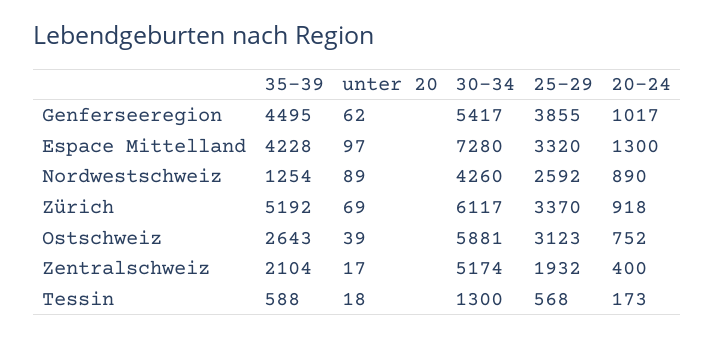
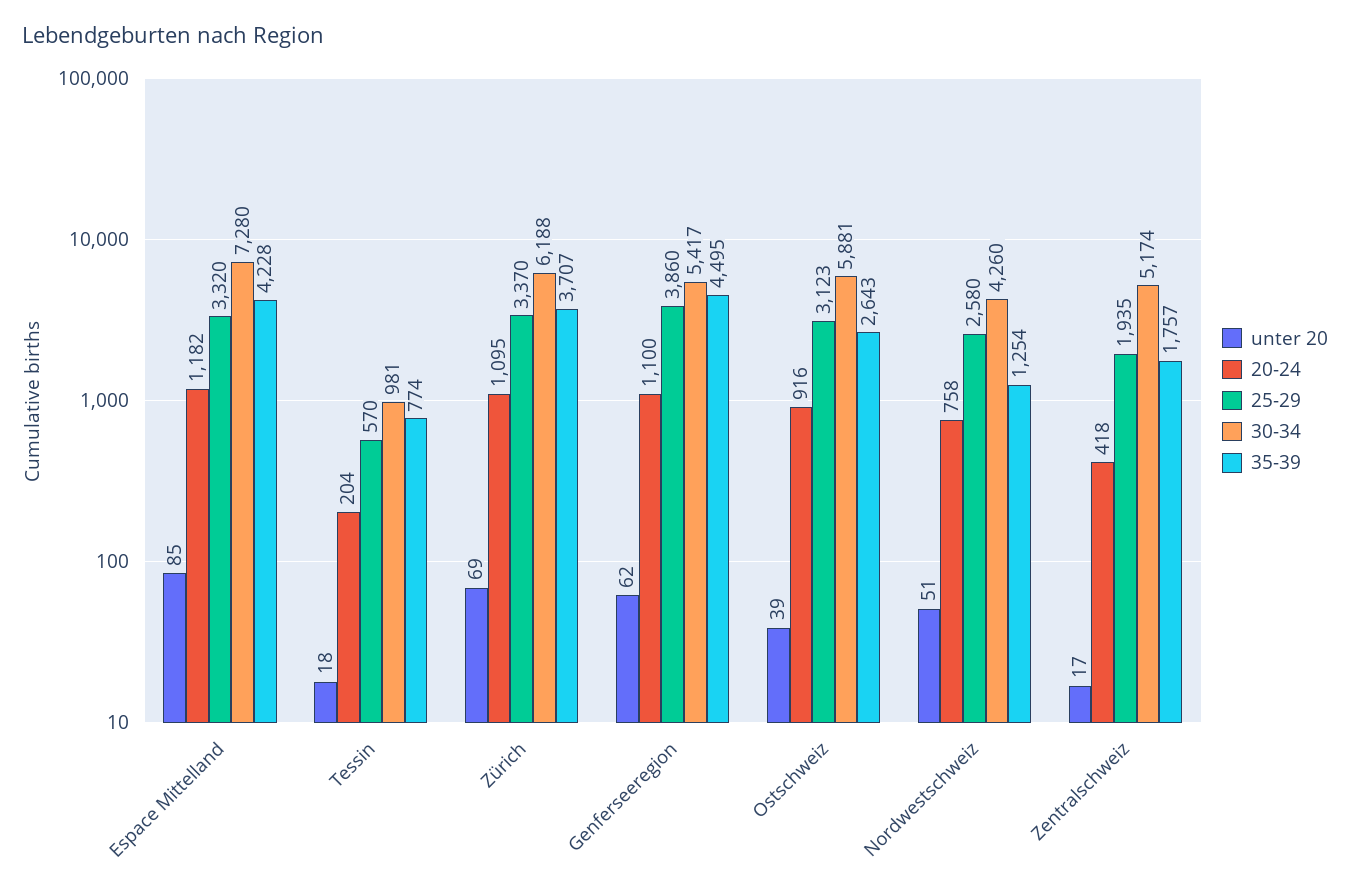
25-29, Genferseeregion: 3855 -> 3860
20-24, Genferseeregion: 1017 -> 1100
unter 20, Espace Mittelland: 97 -> 85
20-24, Espace Mittelland: 1300 -> 1182
unter 20, Nordwestschweiz: 89 -> 51
25-29, Nordwestschweiz: 2592 -> 2580
20-24, Nordwestschweiz: 890 -> 758
35-39, Zürich: 5192 -> 3707
30-34, Zürich: 6117 -> 6188
20-24, Zürich: 918 -> 1095
20-24, Ostschweiz: 752 -> 916
35-39, Zentralschweiz: 2104 -> 1757
25-29, Zentralschweiz: 1932 -> 1935
20-24, Zentralschweiz: 400 -> 418
35-39, Tessin: 588 -> 774
30-34, Tessin: 1300 -> 981
25-29, Tessin: 568 -> 570
20-24, Tessin: 173 -> 204

